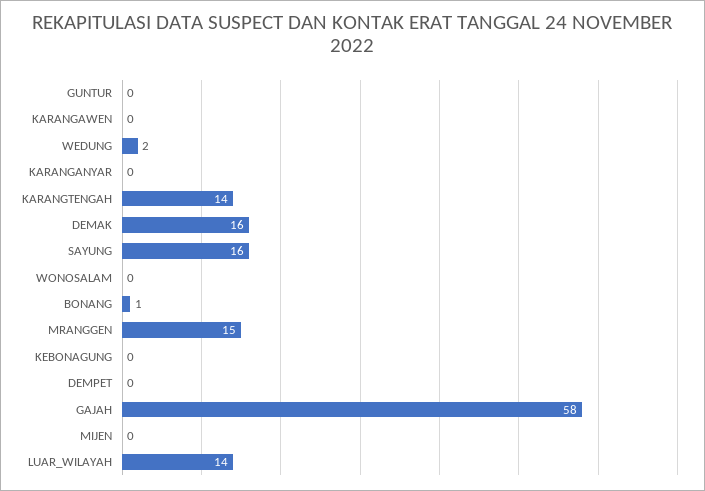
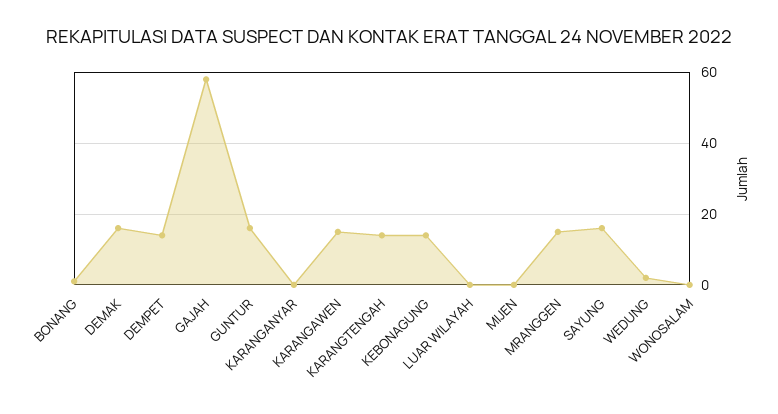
GUNTUR: 0 -> 15
KARANGAWEN: 0 -> 15
KEBONAGUNG: 0 -> 15
DEMPET: 0 -> 15
LUAR_WILAYAH: 14 -> 0

